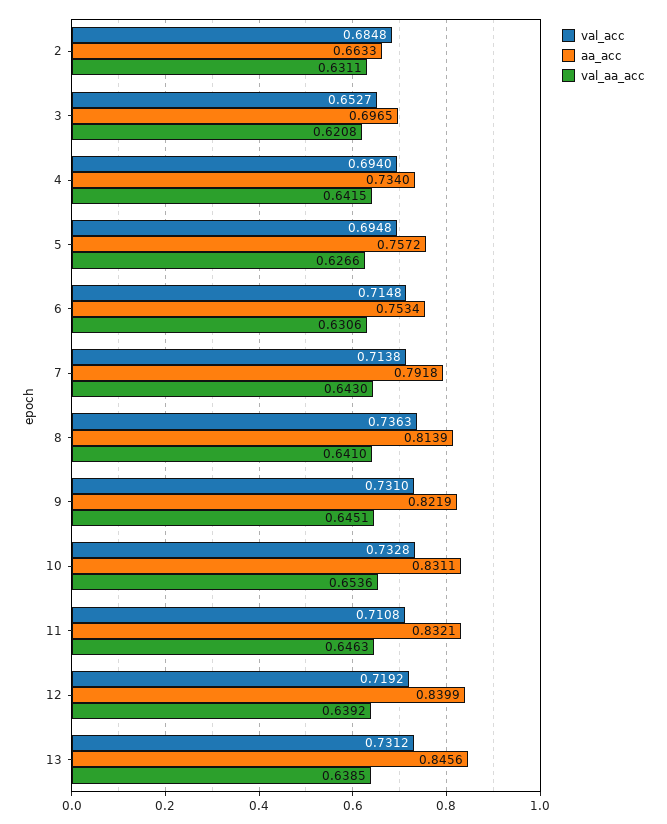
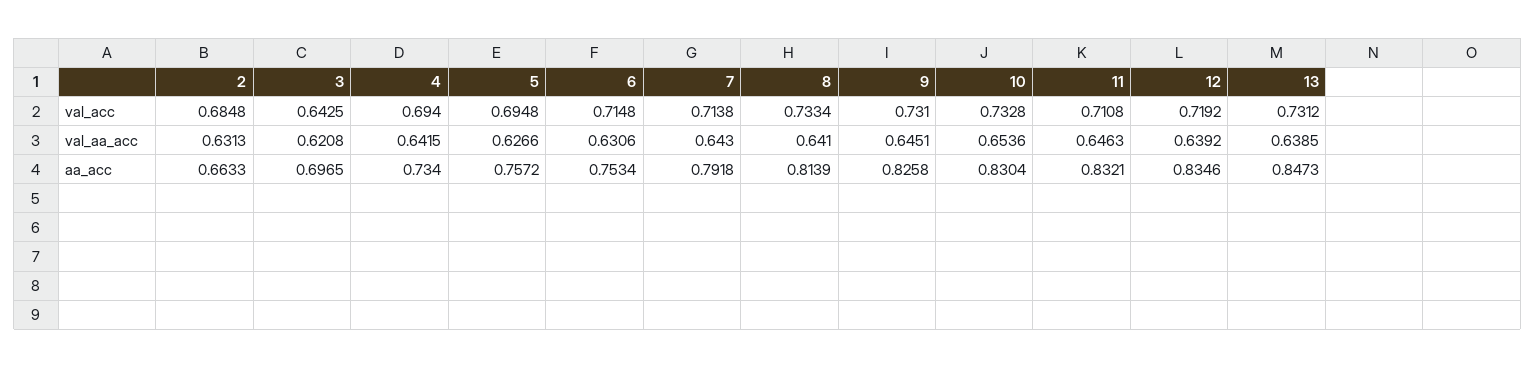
val_aa_acc, 2: 0.6311 -> 0.6313
val_acc, 3: 0.6527 -> 0.6425
val_acc, 8: 0.7363 -> 0.7334
aa_acc, 9: 0.8219 -> 0.8258
aa_acc, 10: 0.8311 -> 0.8304
aa_acc, 12: 0.8399 -> 0.8346
aa_acc, 13: 0.8456 -> 0.8473

